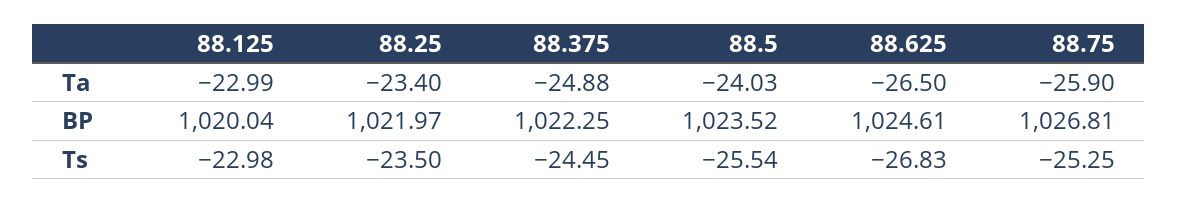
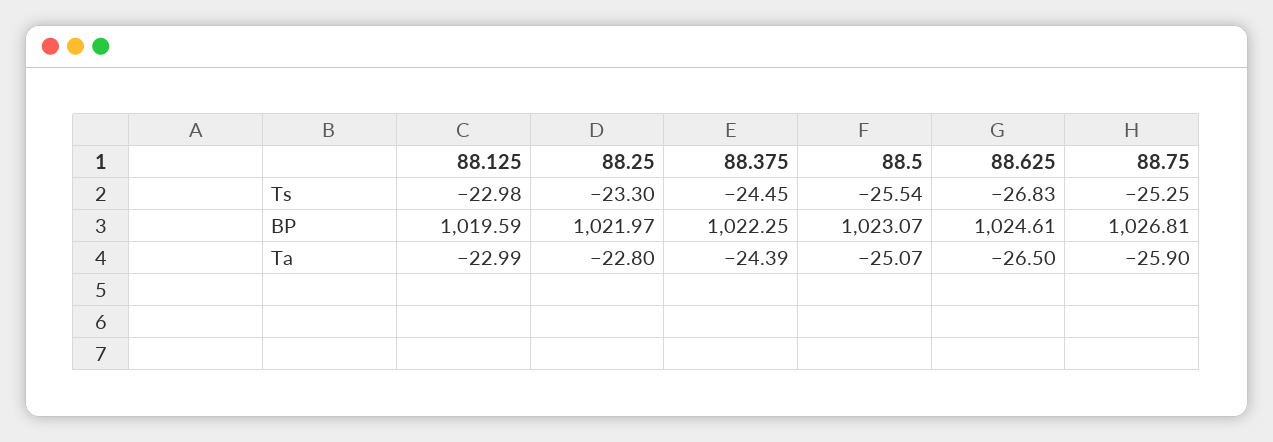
88.25, Ta: -23.4 -> -22.8
88.375, Ta: -24.88 -> -24.39
88.5, Ta: -24.03 -> -25.07
88.125, BP: 1020.04 -> 1019.59
88.5, BP: 1023.52 -> 1023.07
88.25, Ts: -23.5 -> -23.3

